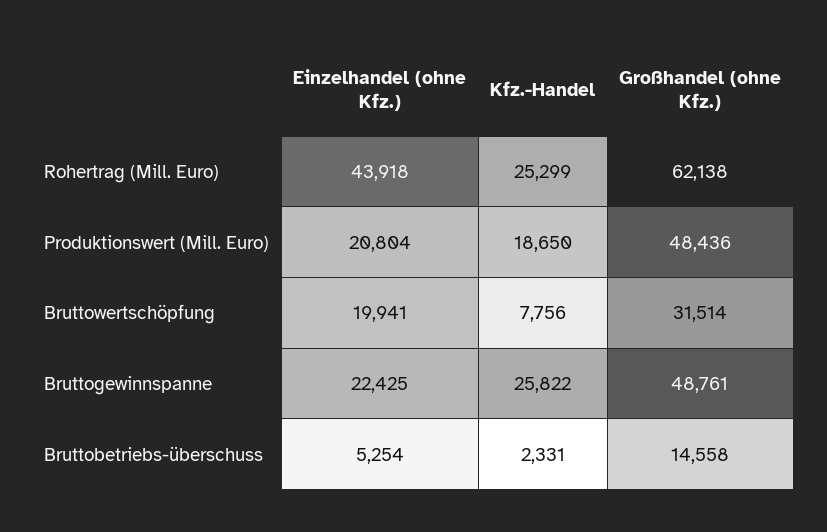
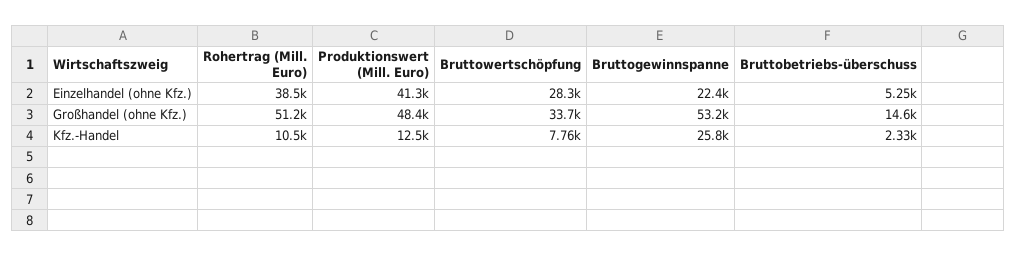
Einzelhandel (ohne Kfz.), Rohertrag (Mill. Euro): 43918 -> 38500
Kfz.-Handel, Rohertrag (Mill. Euro): 25299 -> 10500
Großhandel (ohne Kfz.), Rohertrag (Mill. Euro): 62138 -> 51200
Einzelhandel (ohne Kfz.), Produktionswert (Mill. Euro): 20804 -> 41300
Kfz.-Handel, Produktionswert (Mill. Euro): 18650 -> 12500
Einzelhandel (ohne Kfz.), Bruttowertschöpfung: 19941 -> 28300
Großhandel (ohne Kfz.), Bruttowertschöpfung: 31514 -> 33700
Großhandel (ohne Kfz.), Bruttogewinnspanne: 48761 -> 53200

